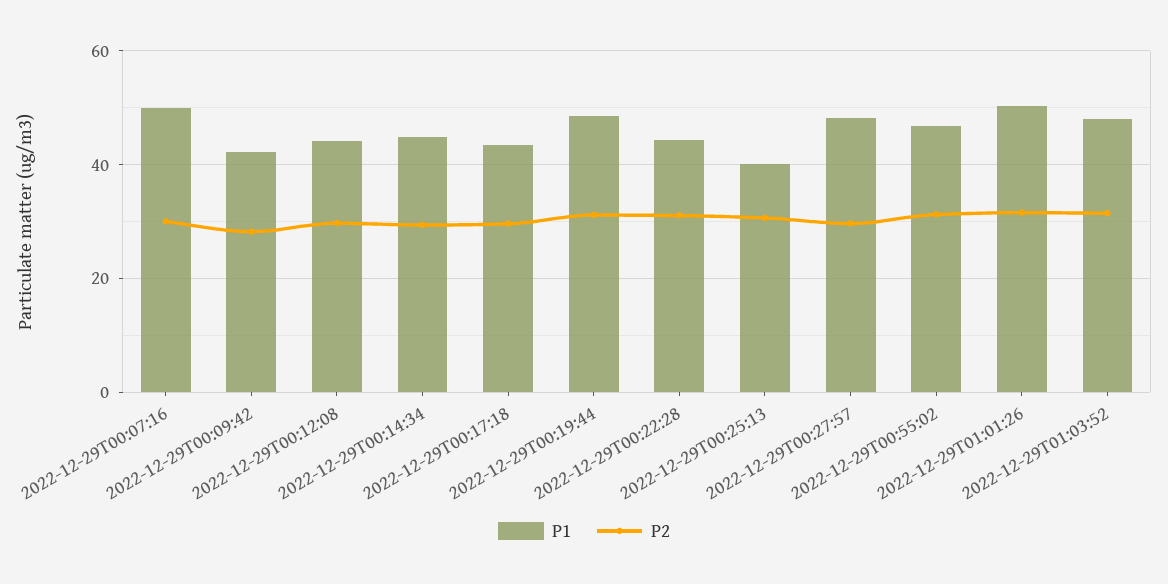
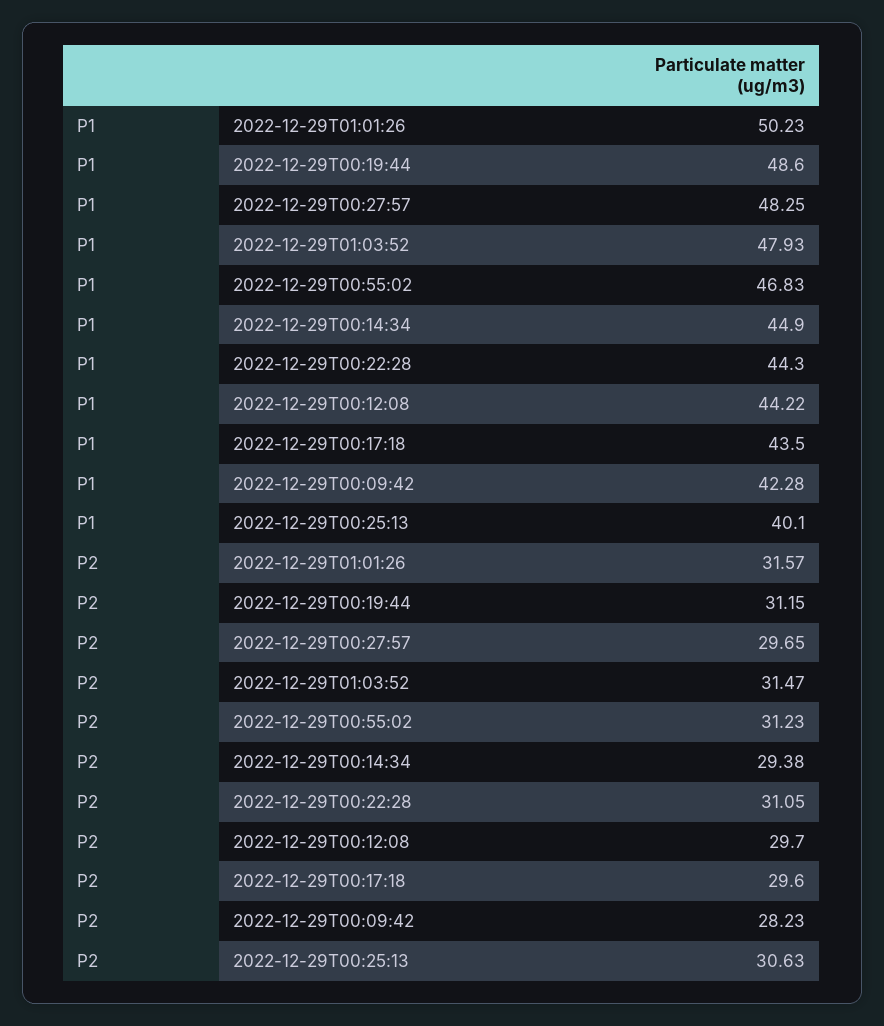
P1, 2022-12-29T00:07:16: 50 -> none
P2, 2022-12-29T00:07:16: 30 -> none

